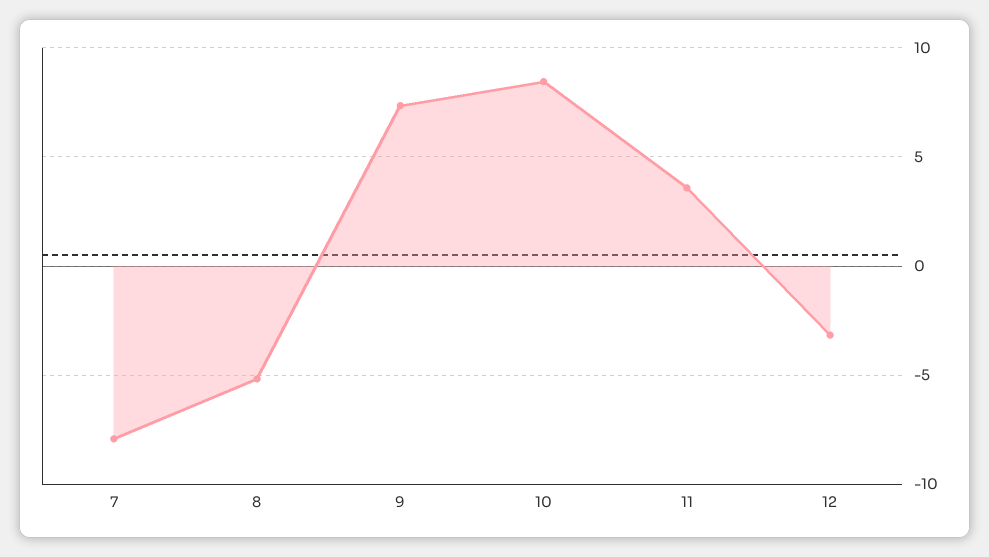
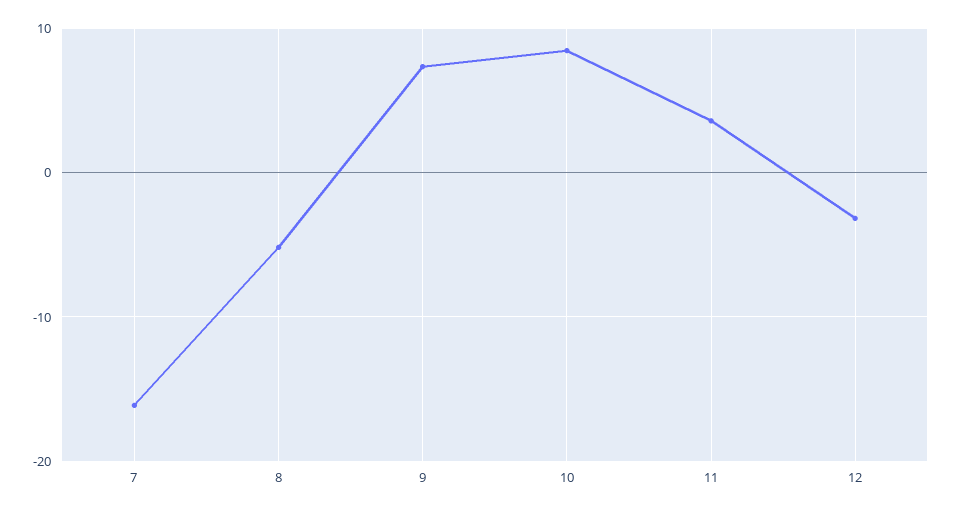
7: -8 -> -16

